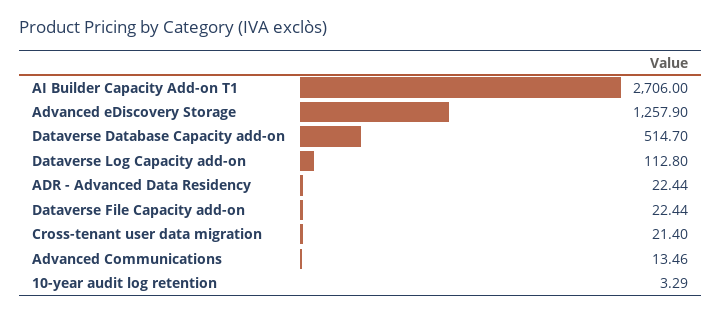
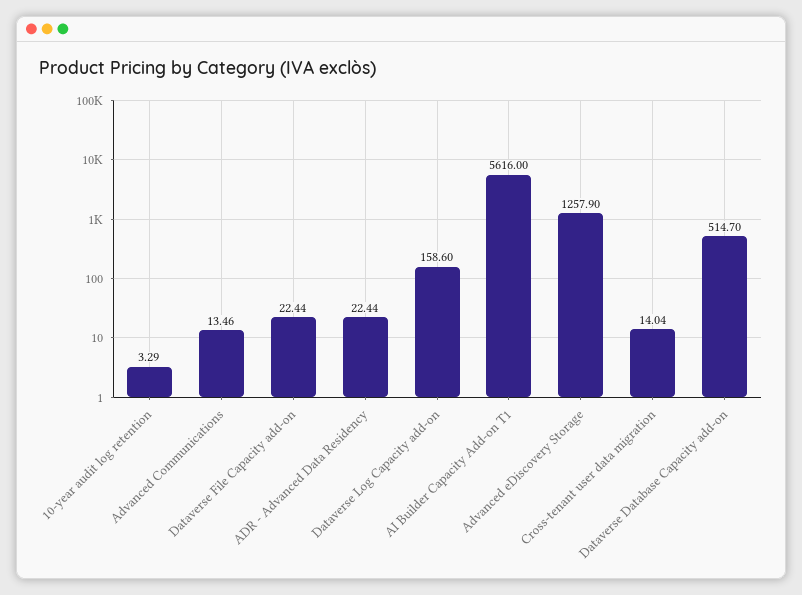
AI Builder Capacity Add-on T1: 2706 -> 5616
Dataverse Log Capacity add-on: 112.8 -> 158.6
Cross-tenant user data migration: 21.4 -> 14.04

